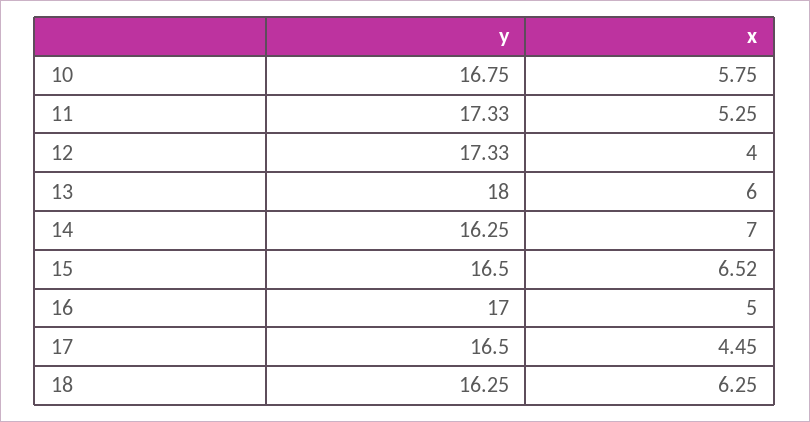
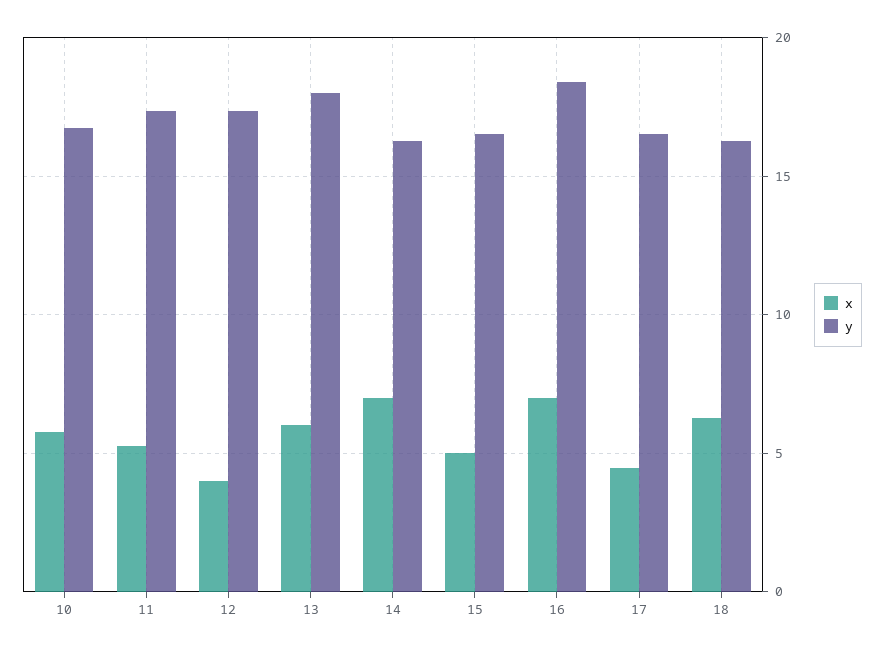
x, 15: 6.52 -> 5
y, 16: 17 -> 18.5
x, 16: 5 -> 7

